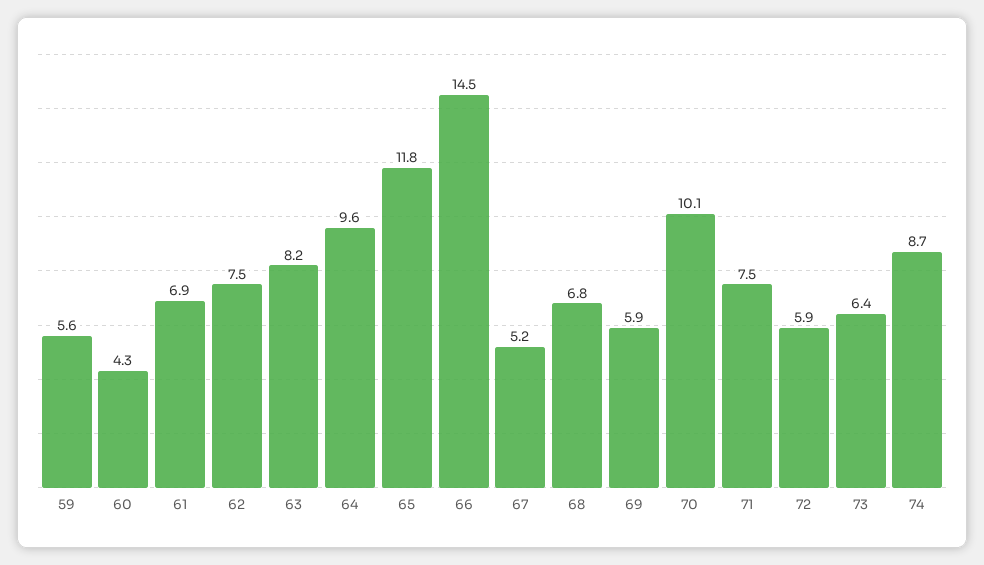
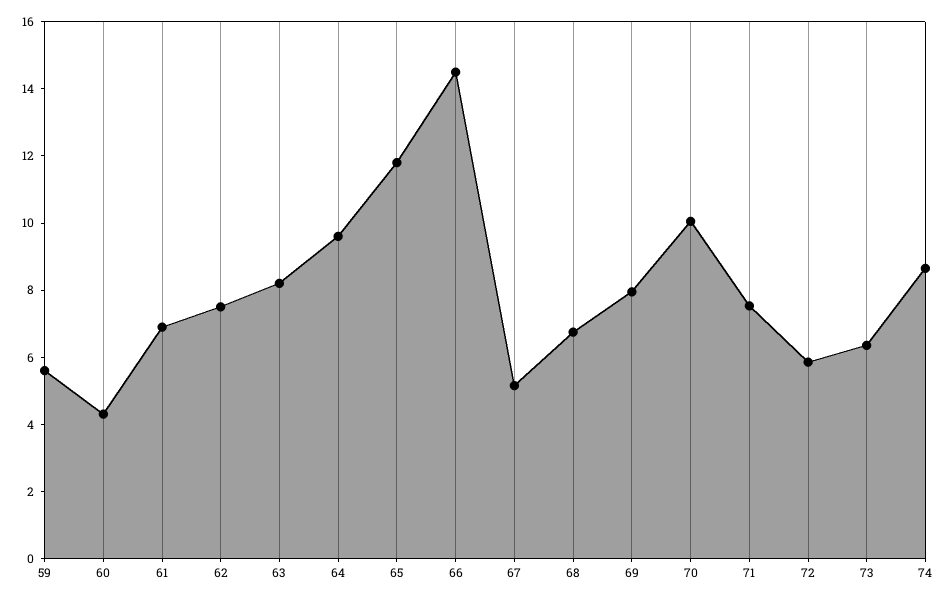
69: 5.9 -> 8

